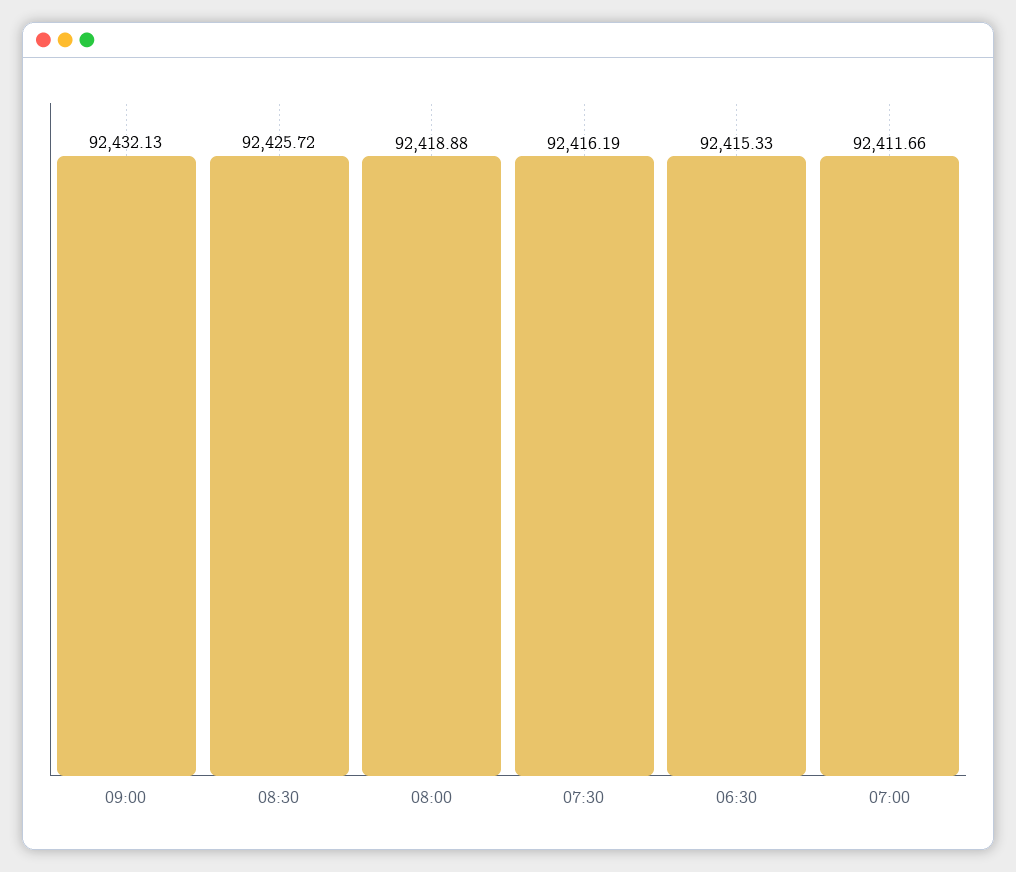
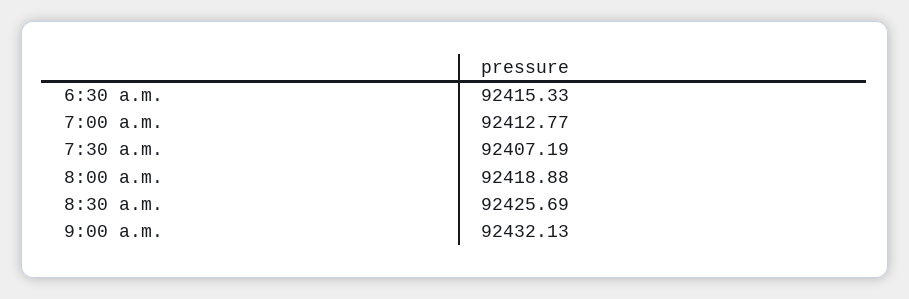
08:30: 92425.72 -> 92425.69
07:30: 92416.19 -> 92407.19
07:00: 92411.66 -> 92412.77

